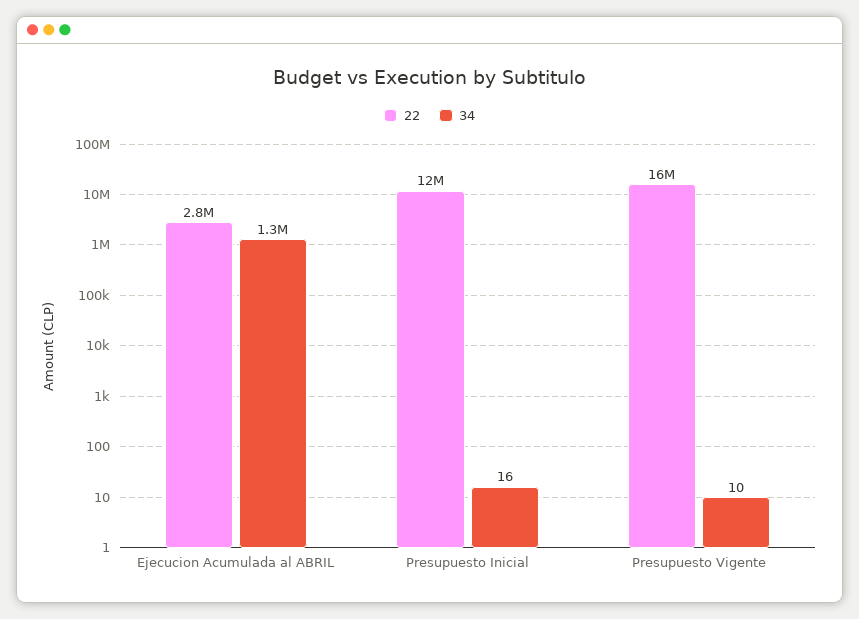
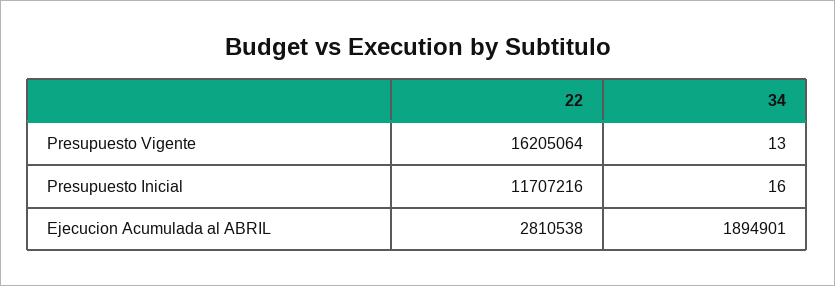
34, Ejecucion Acumulada al ABRIL: 1300000 -> 1894901
34, Presupuesto Vigente: 10 -> 13

